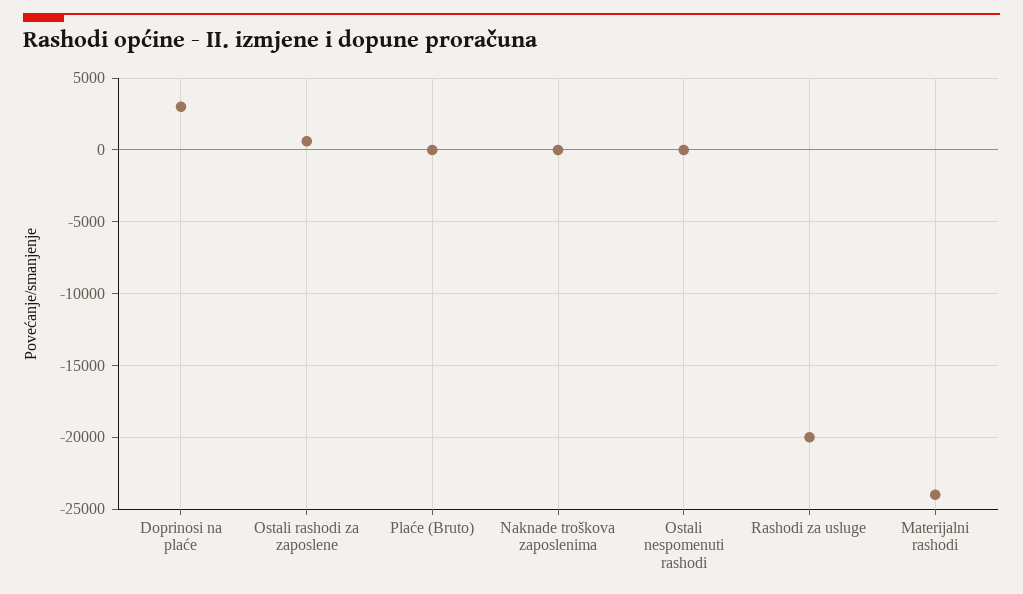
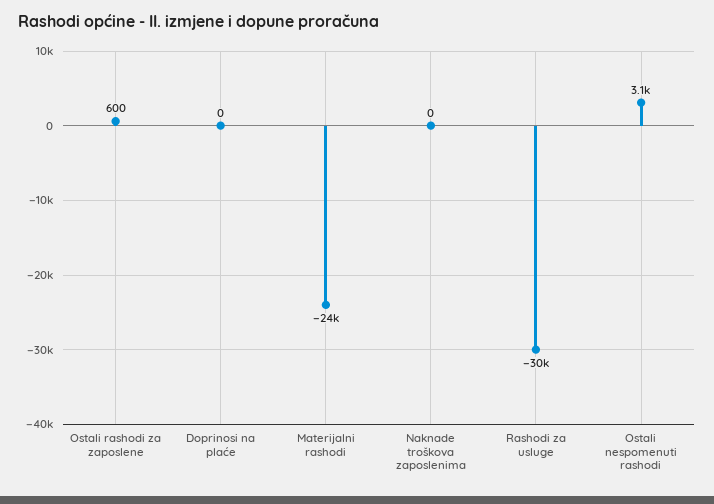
Doprinosi na plaće: 3000 -> 0
Plaće (Bruto): 0 -> none
Ostali nespomenuti rashodi: 0 -> 3100
Rashodi za usluge: -20000 -> -30000

